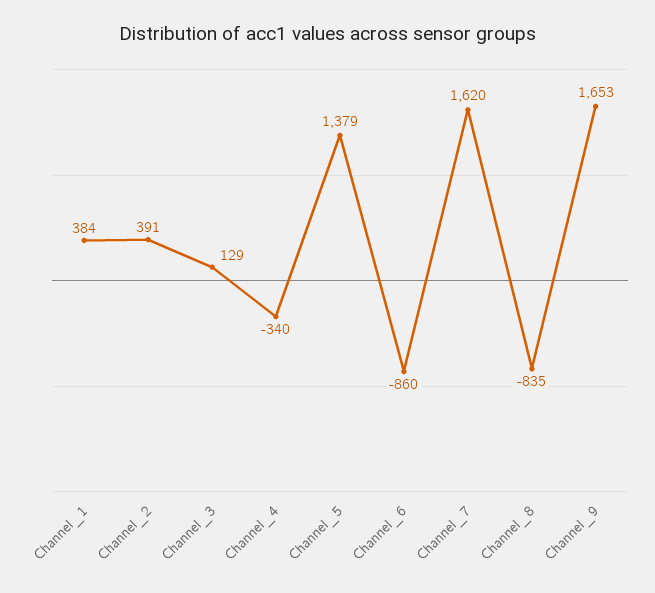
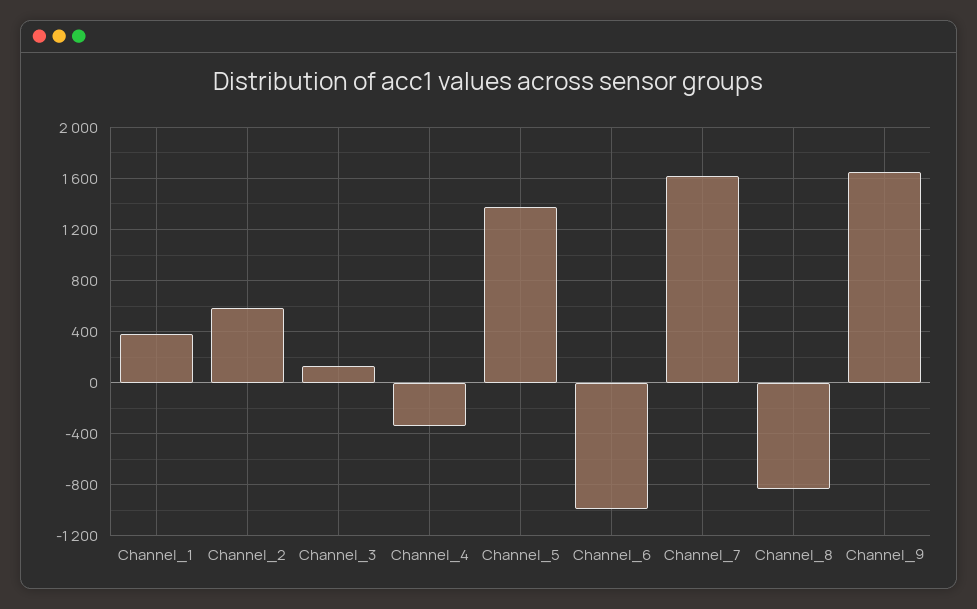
Channel_2: 391 -> 600
Channel_6: -860 -> -1000

